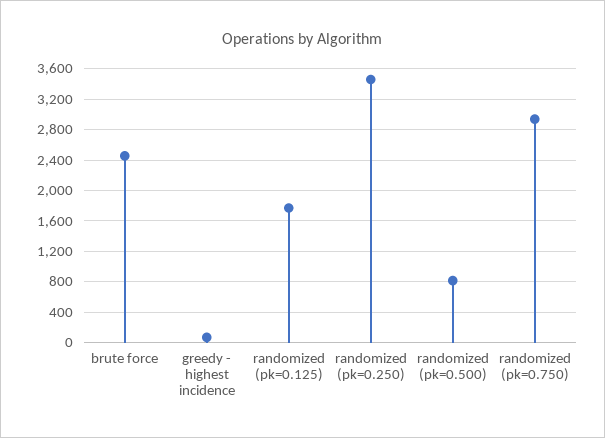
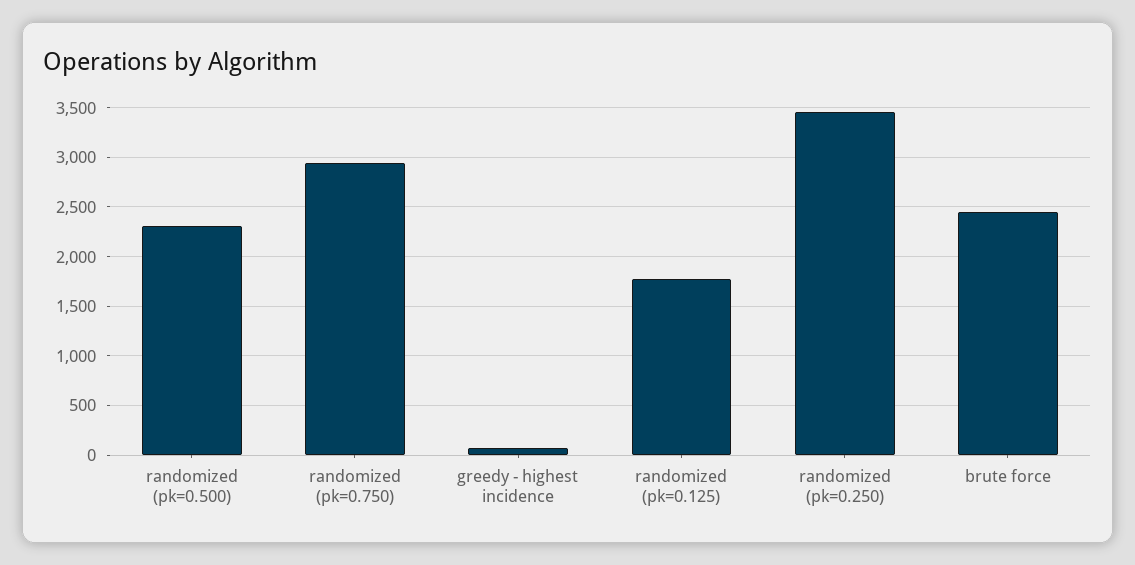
randomized (pk=0.500): 800 -> 2300

